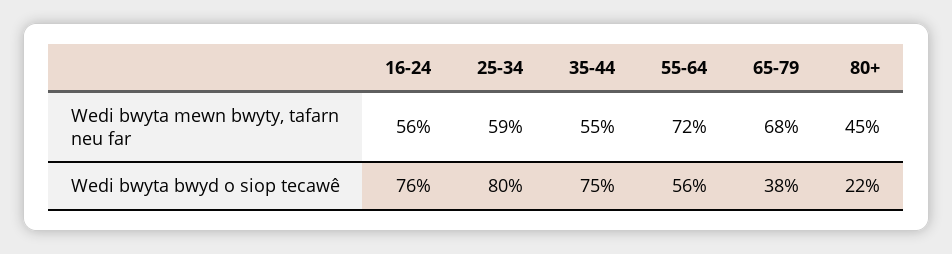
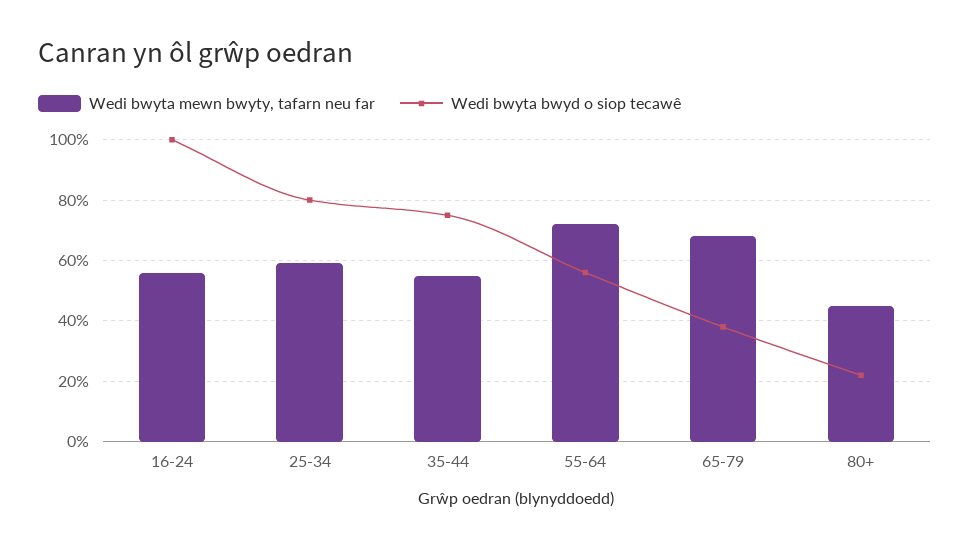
Wedi bwyta bwyd o siop tecawê, 16-24: 76 -> 100

